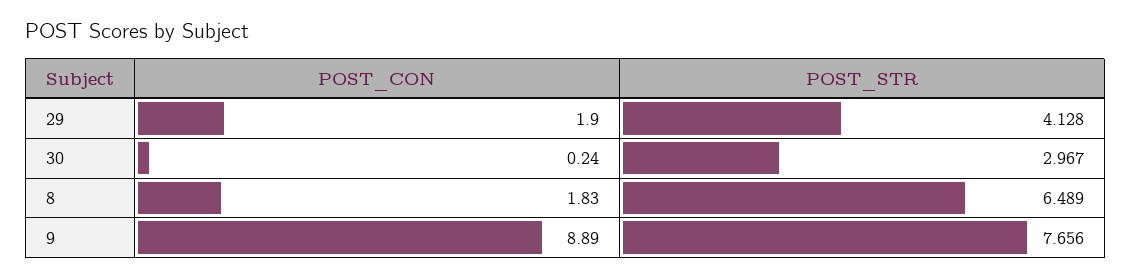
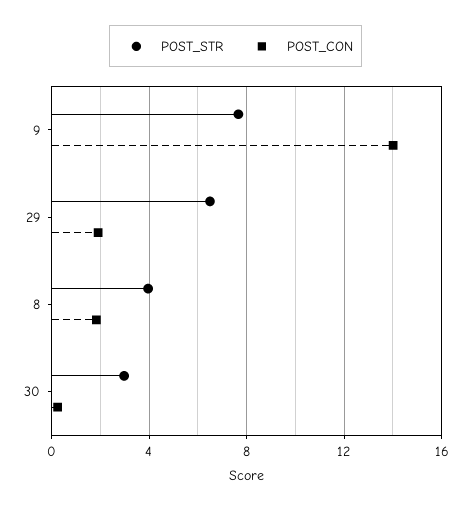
POST_STR, 29: 4.128 -> 6.5
POST_STR, 8: 6.489 -> 4
POST_CON, 9: 8.89 -> 14

